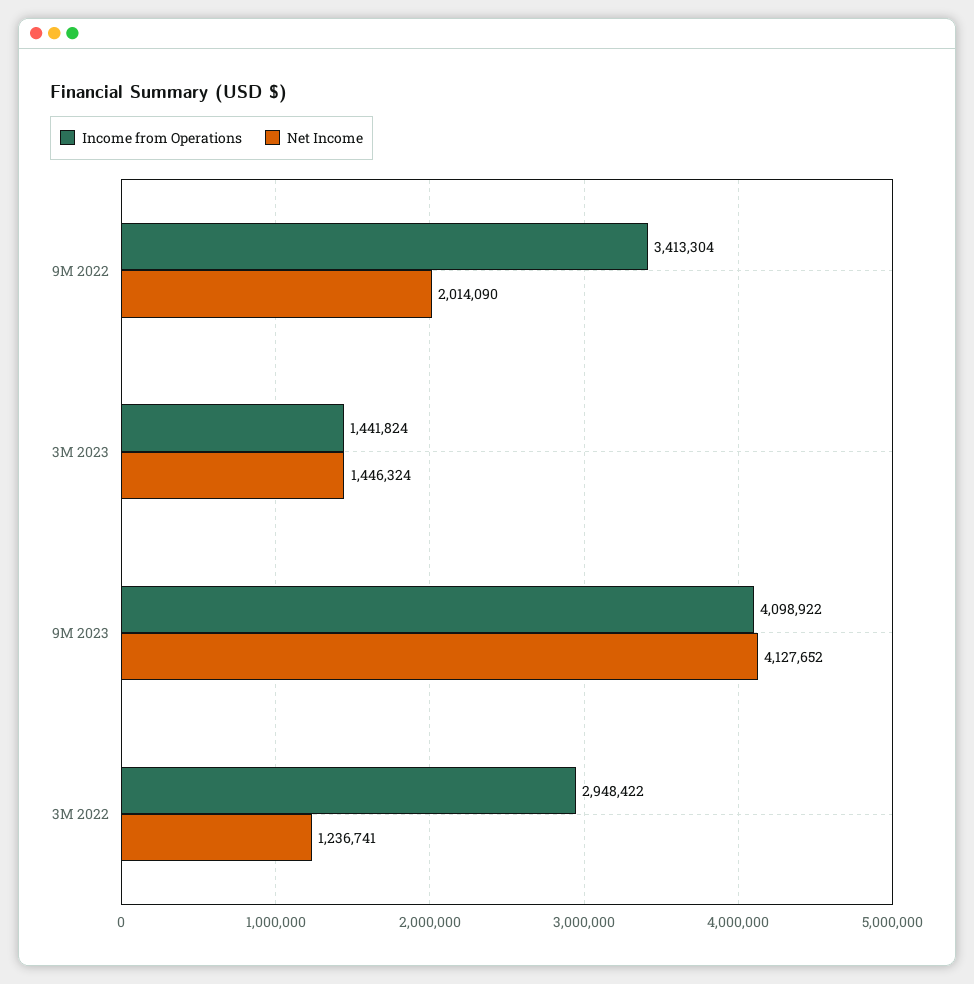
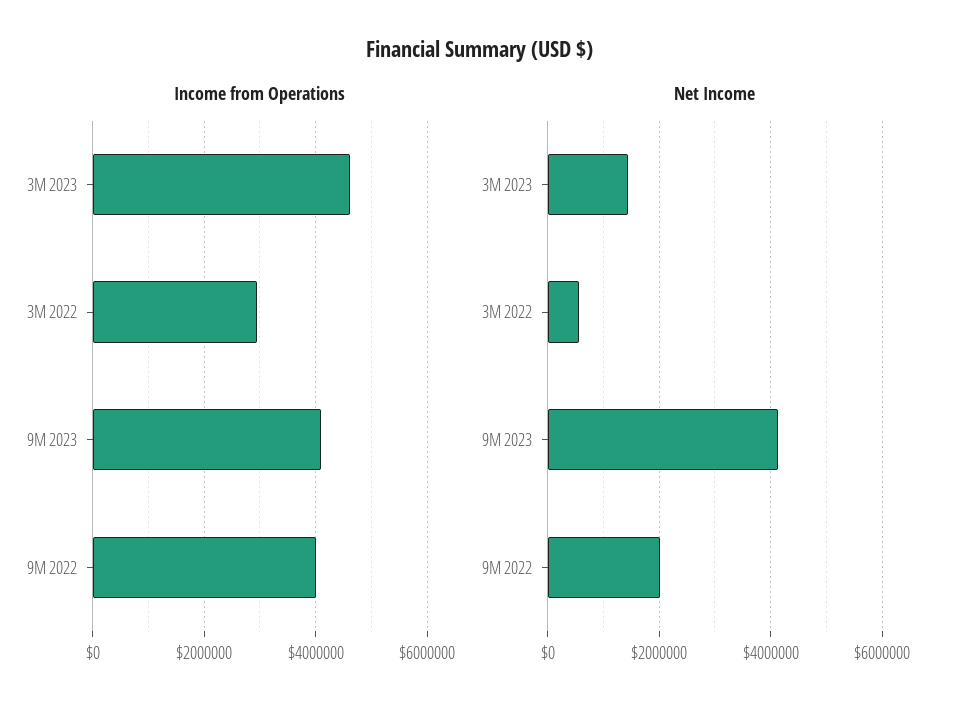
Income from Operations, 9M 2022: 3413304 -> 4000000
Income from Operations, 3M 2023: 1441824 -> 4600000
Net Income, 3M 2022: 1236741 -> 600000

